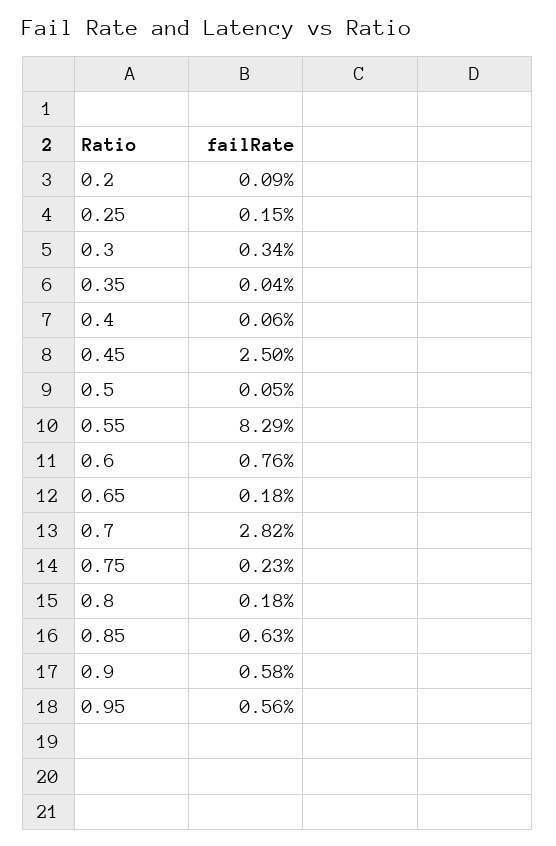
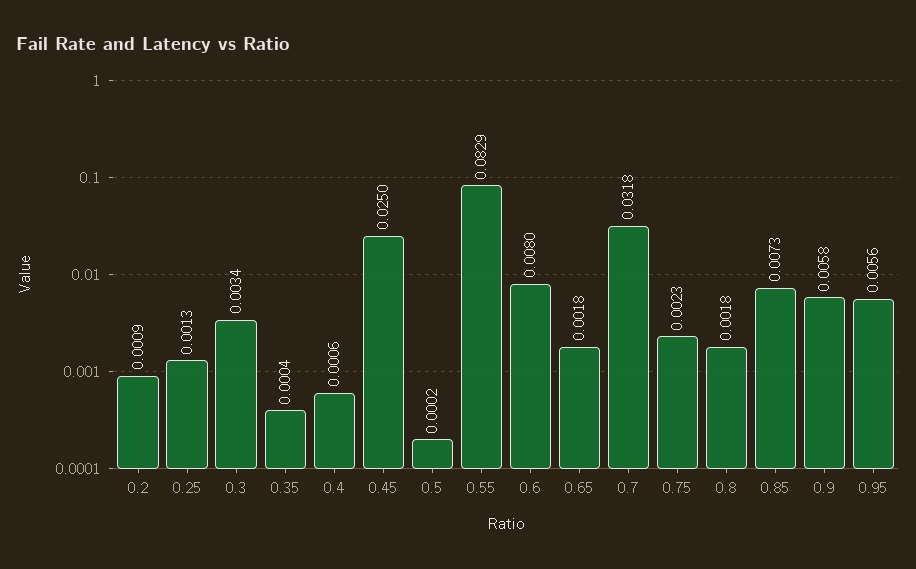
0.25: 0.0015 -> 0.0013
0.5: 0.0005 -> 0.0002
0.6: 0.0076 -> 0.008
0.7: 0.0282 -> 0.0318
0.85: 0.0063 -> 0.0073

